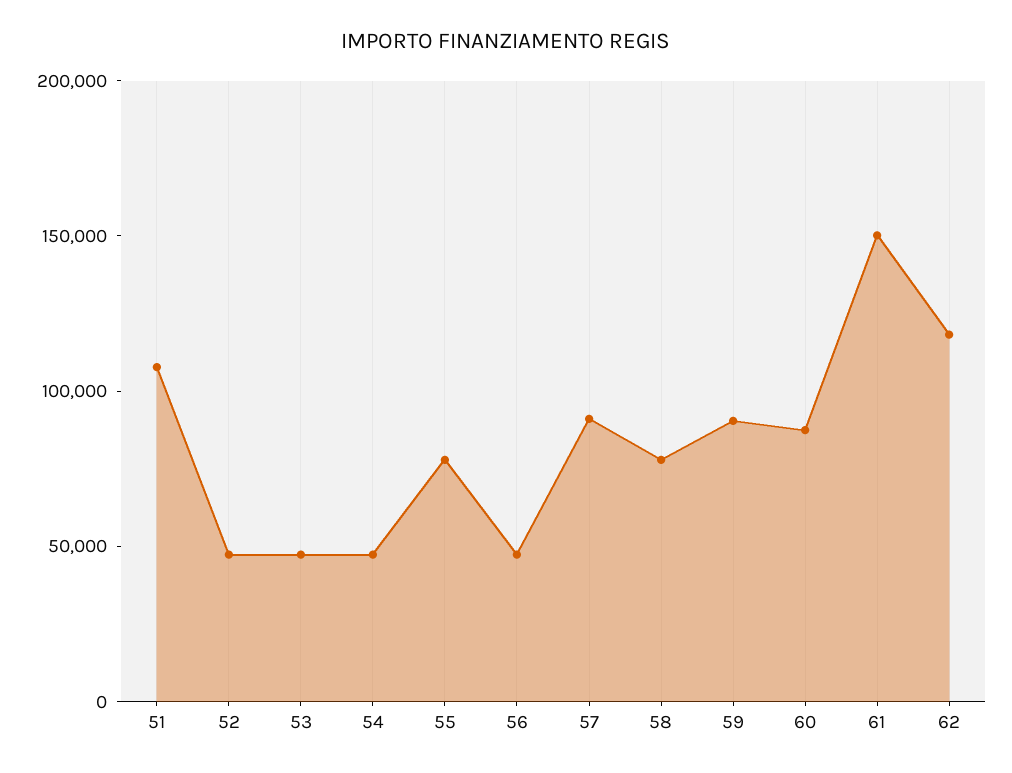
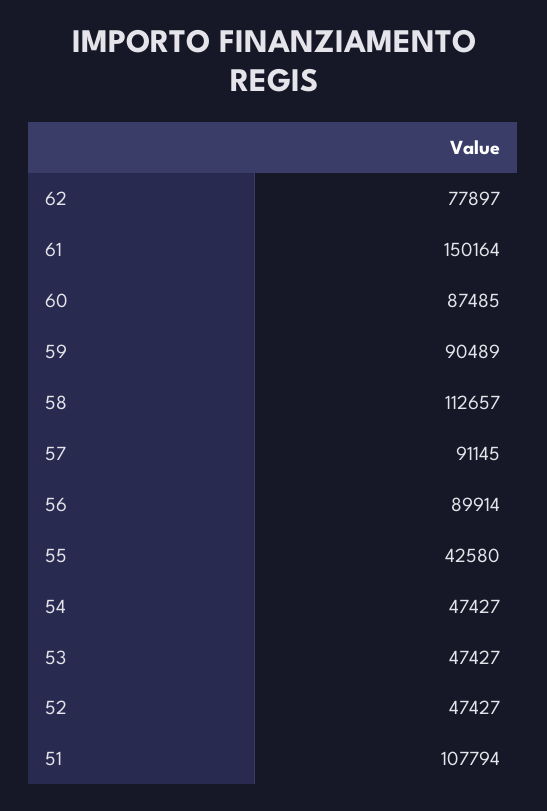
55: 80000 -> 42580
56: 50000 -> 89914
58: 80000 -> 112657
62: 120000 -> 77897

